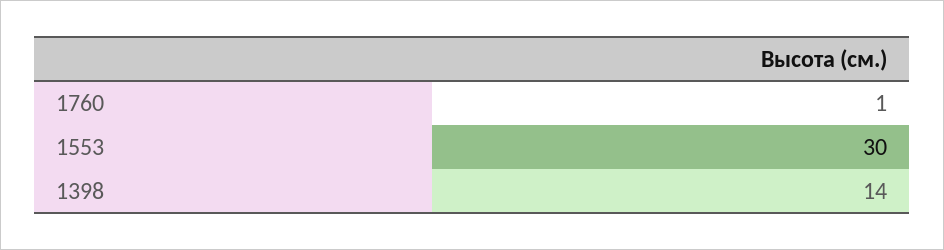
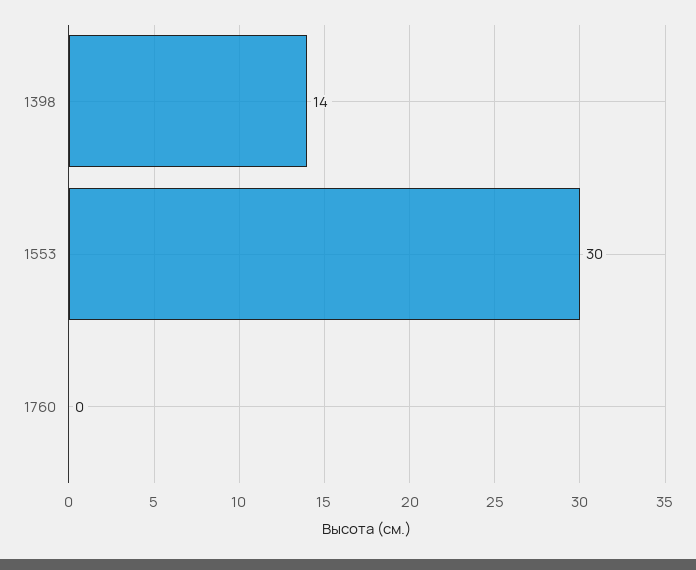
1760: 1 -> 0

